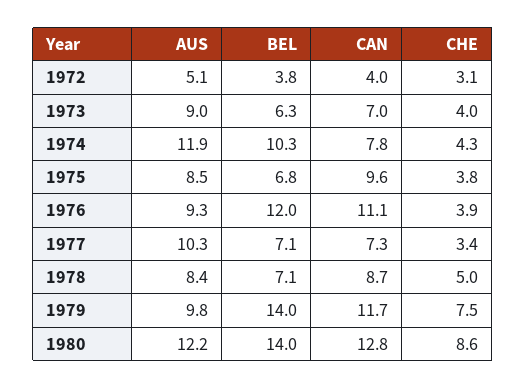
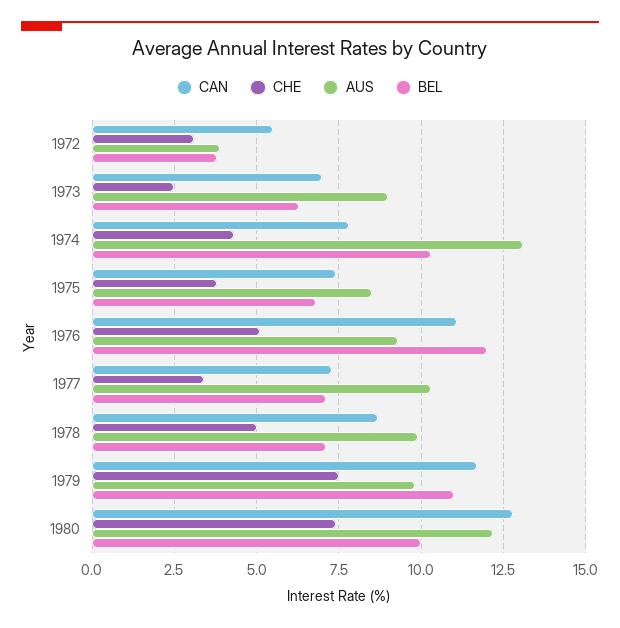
AUS, 1972: 5.1 -> 4
CAN, 1972: 4 -> 5.5
CHE, 1973: 4 -> 2.5
AUS, 1974: 11.9 -> 13
CAN, 1975: 9.6 -> 7.5
CHE, 1976: 3.9 -> 5
AUS, 1978: 8.4 -> 10
BEL, 1979: 14 -> 11
BEL, 1980: 14 -> 10
CHE, 1980: 8.6 -> 7.5

